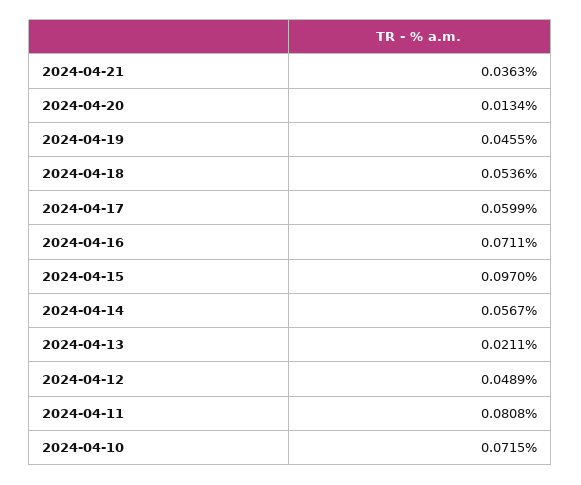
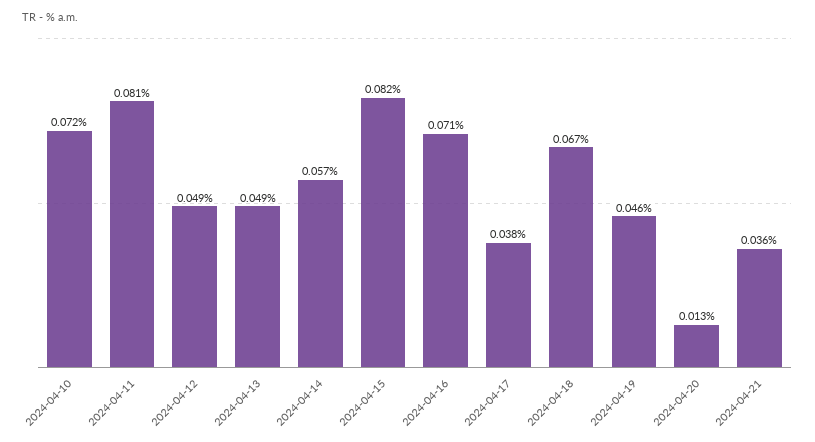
2024-04-18: 0.0536 -> 0.067
2024-04-17: 0.0599 -> 0.038
2024-04-15: 0.097 -> 0.082
2024-04-13: 0.0211 -> 0.049

